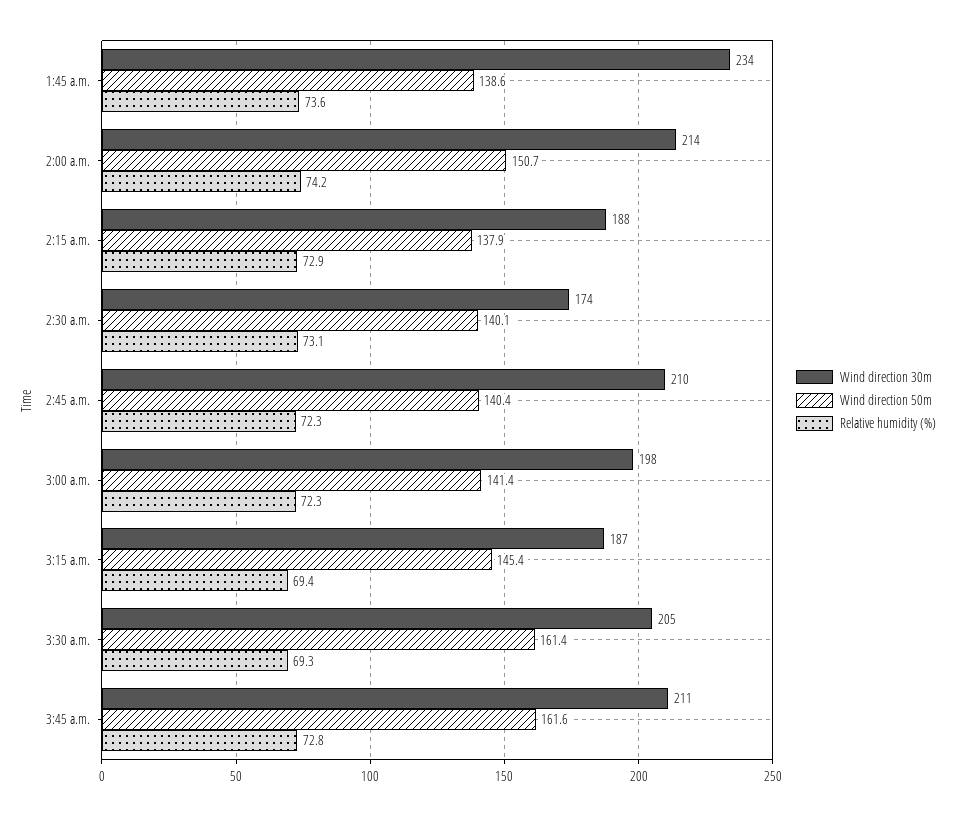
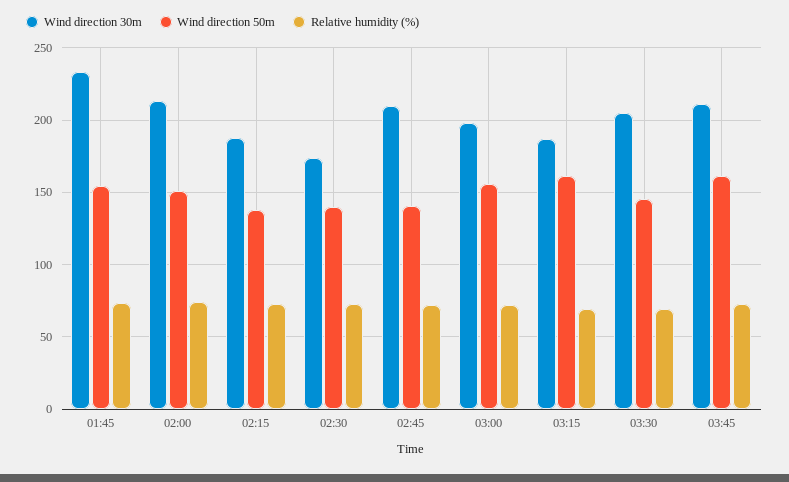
Wind direction 50m, 1:45 a.m.: 138.6 -> 155
Wind direction 50m, 3:00 a.m.: 141.4 -> 155
Wind direction 50m, 3:15 a.m.: 145.4 -> 160
Wind direction 50m, 3:30 a.m.: 161.4 -> 145

